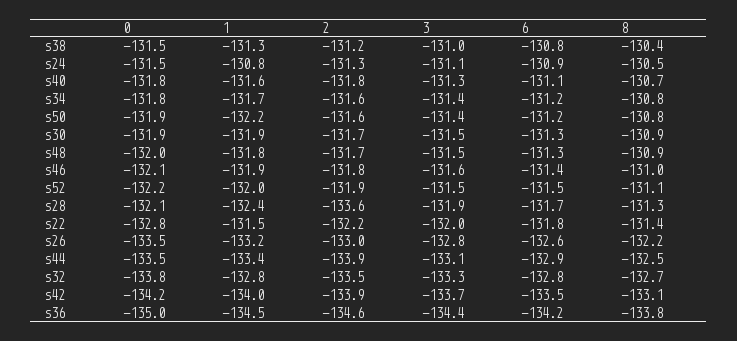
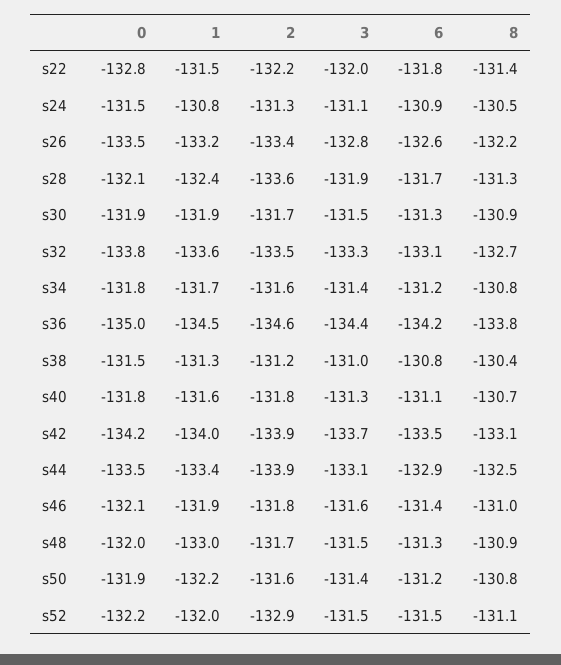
1, s48: -131.8 -> -133
2, s52: -131.9 -> -132.9
2, s26: -133 -> -133.4
1, s32: -132.8 -> -133.6
6, s32: -132.8 -> -133.1

